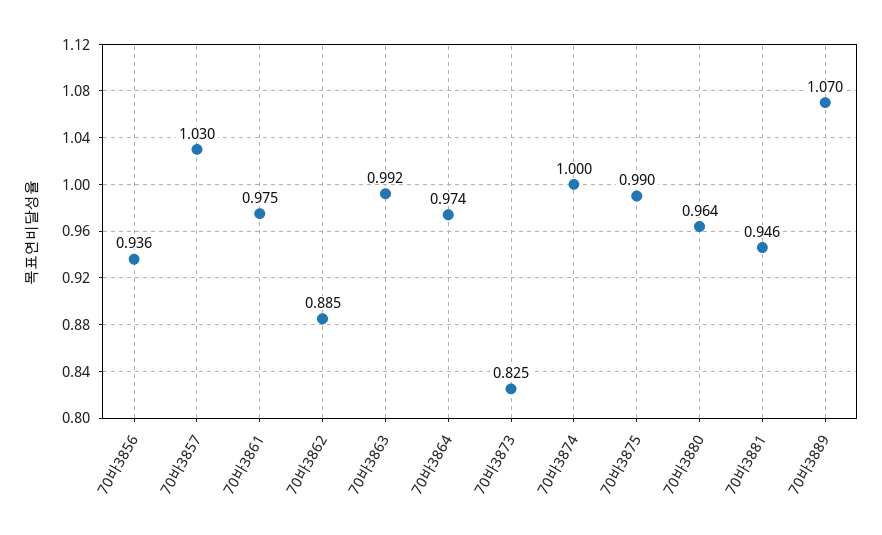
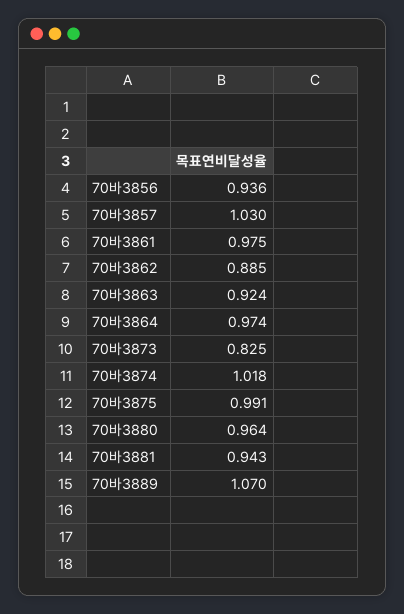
70바3863: 0.992 -> 0.924
70바3874: 1 -> 1.018
70바3875: 0.99 -> 0.991
70바3881: 0.946 -> 0.943

